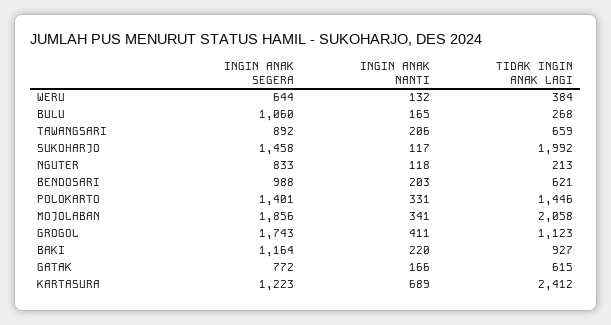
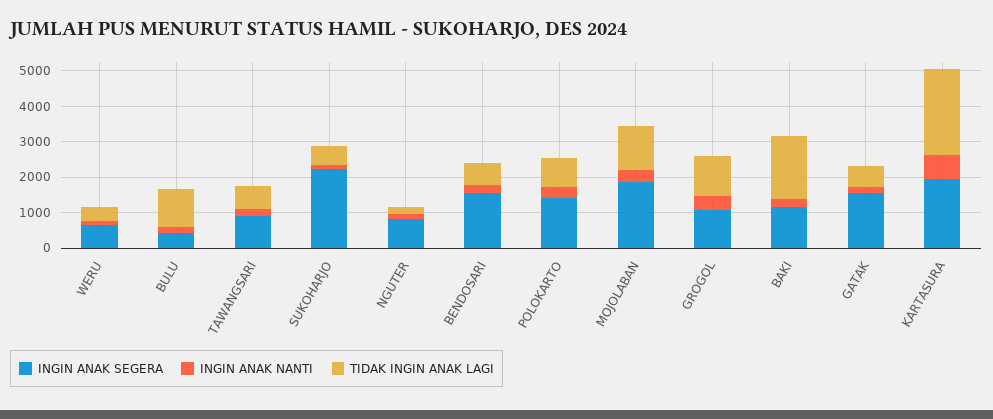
INGIN ANAK SEGERA, BULU: 1060 -> 500
TIDAK INGIN ANAK LAGI, BULU: 268 -> 1000
INGIN ANAK SEGERA, SUKOHARJO: 1458 -> 2250
TIDAK INGIN ANAK LAGI, SUKOHARJO: 1992 -> 500
INGIN ANAK SEGERA, BENDOSARI: 988 -> 1500
TIDAK INGIN ANAK LAGI, POLOKARTO: 1446 -> 750
TIDAK INGIN ANAK LAGI, MOJOLABAN: 2058 -> 1250
INGIN ANAK SEGERA, GROGOL: 1743 -> 1000
TIDAK INGIN ANAK LAGI, BAKI: 927 -> 1750
INGIN ANAK SEGERA, GATAK: 772 -> 1500
INGIN ANAK SEGERA, KARTASURA: 1223 -> 2000

